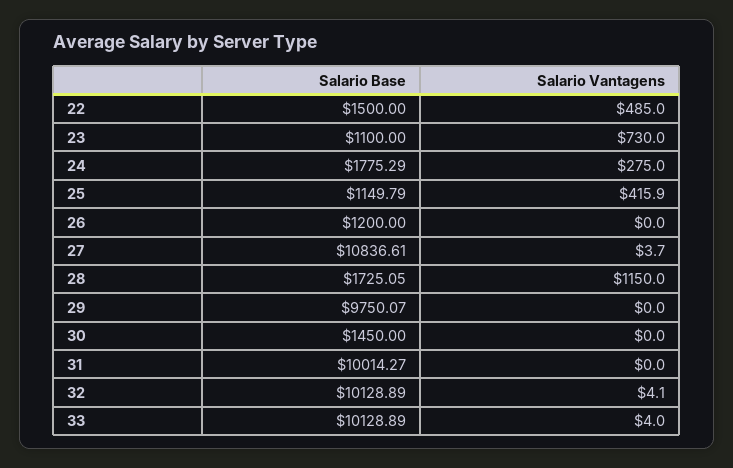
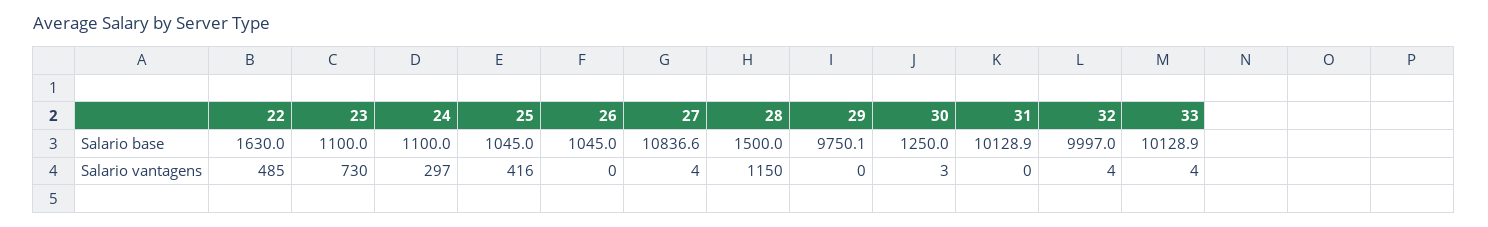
Salario Base, 22: 1500 -> 1630
Salario Base, 24: 1775.29 -> 1100
Salario Vantagens, 24: 275 -> 297
Salario Base, 25: 1149.79 -> 1045
Salario Base, 26: 1200 -> 1045
Salario Base, 28: 1725.05 -> 1500
Salario Base, 30: 1450 -> 1250
Salario Vantagens, 30: 0 -> 3
Salario Base, 31: 10014.27 -> 10128.9
Salario Base, 32: 10128.89 -> 9997

